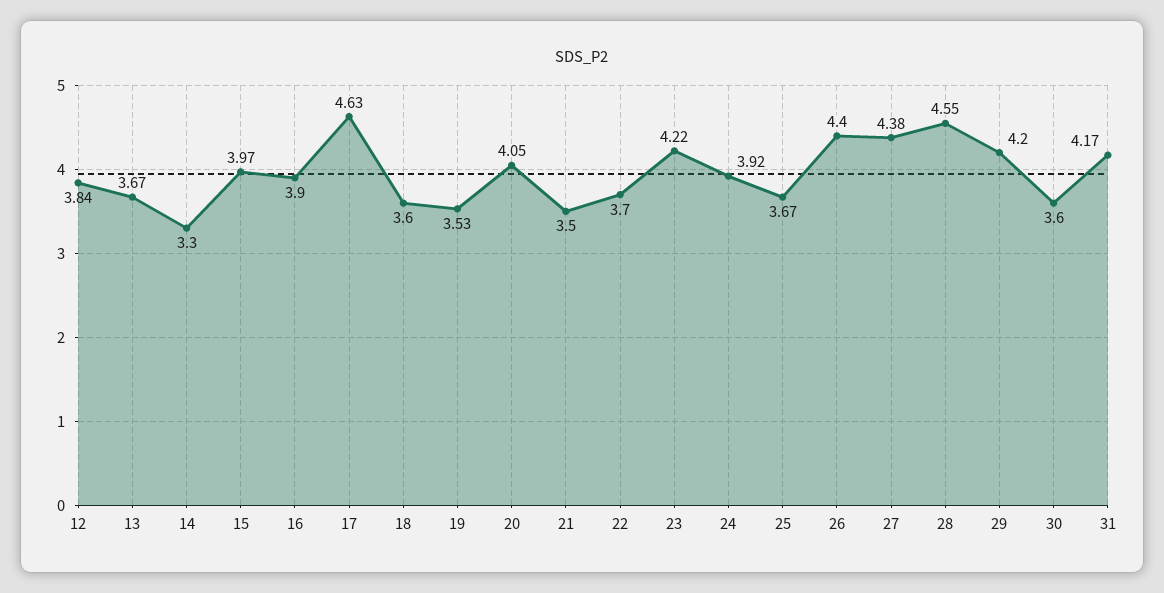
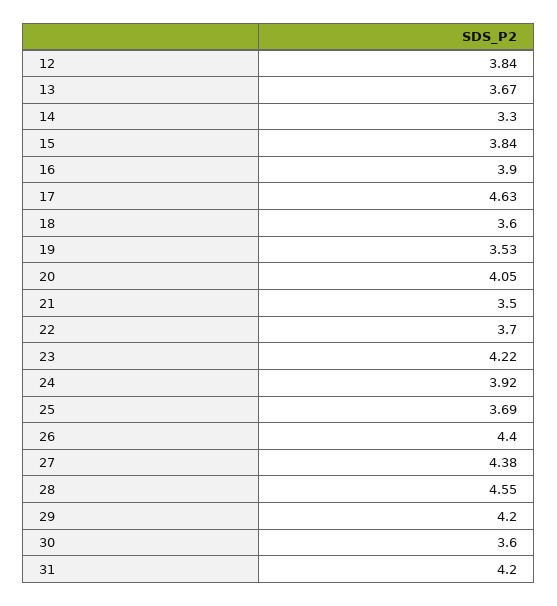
15: 3.97 -> 3.84
25: 3.67 -> 3.69
31: 4.17 -> 4.2

